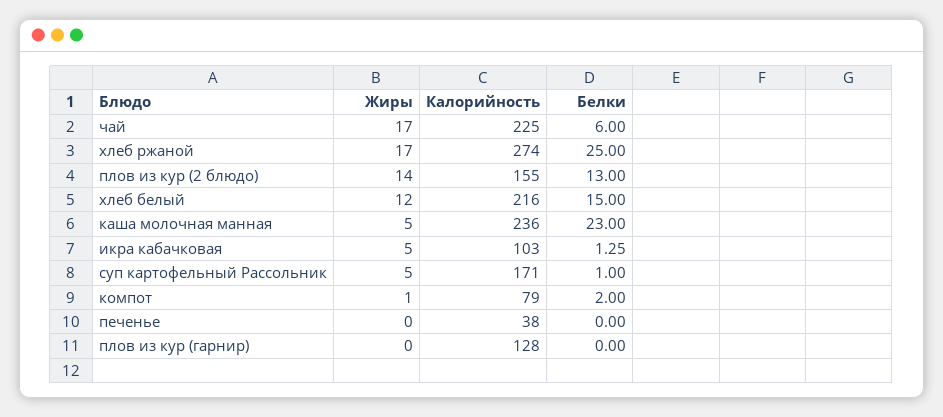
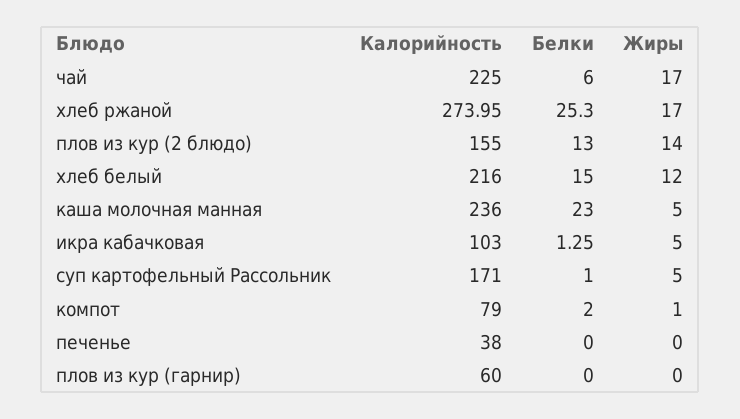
Калорийность, хлеб ржаной: 274 -> 273.95
Белки, хлеб ржаной: 25 -> 25.3
Калорийность, плов из кур (гарнир): 128 -> 60

